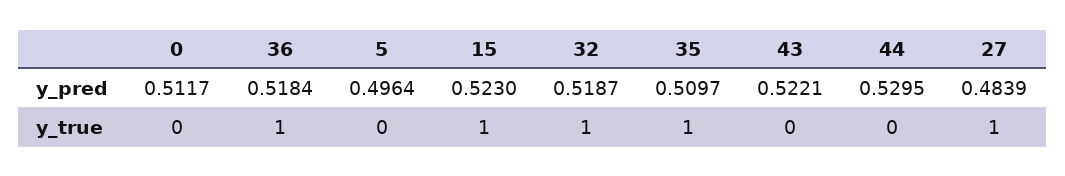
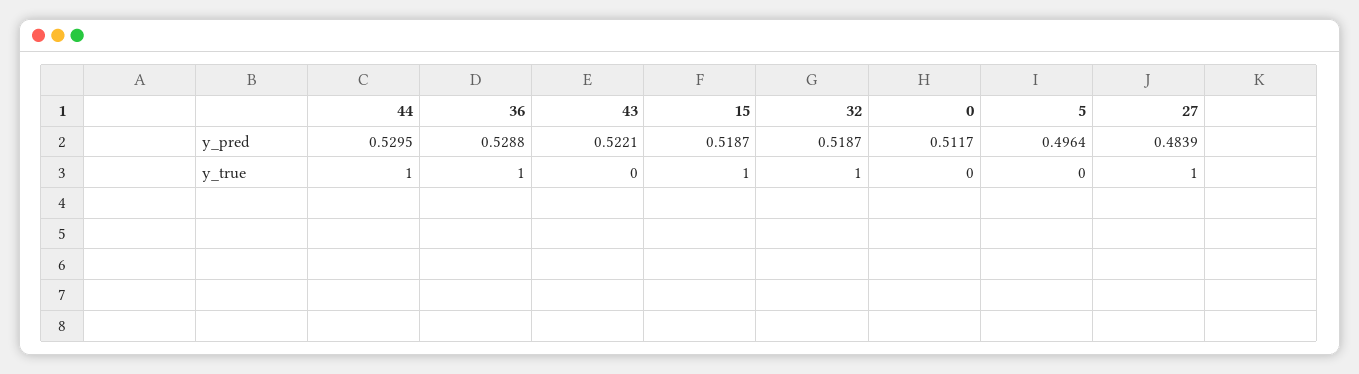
36, y_pred: 0.5184 -> 0.5288
15, y_pred: 0.523 -> 0.5187
35, y_pred: 0.5097 -> none
35, y_true: 1 -> none
44, y_true: 0 -> 1

